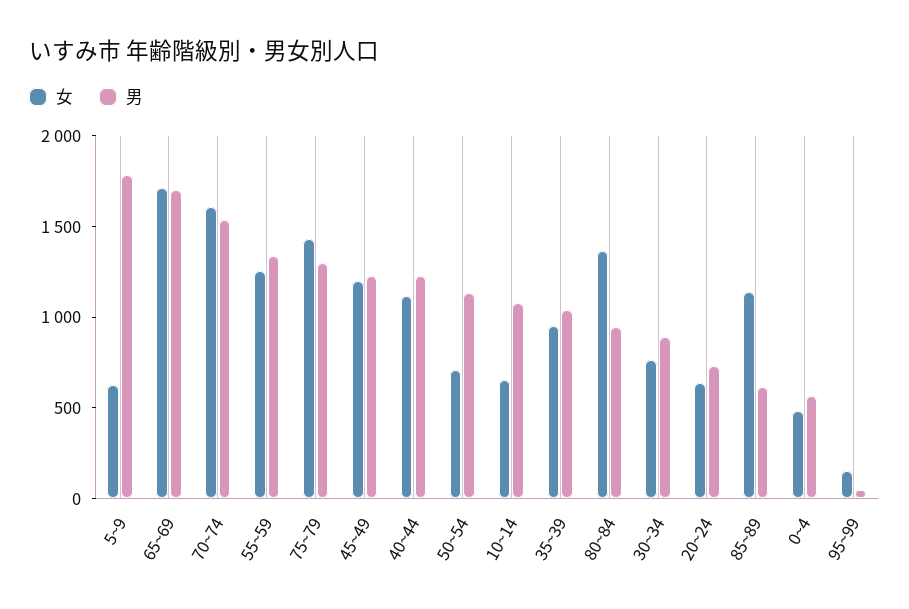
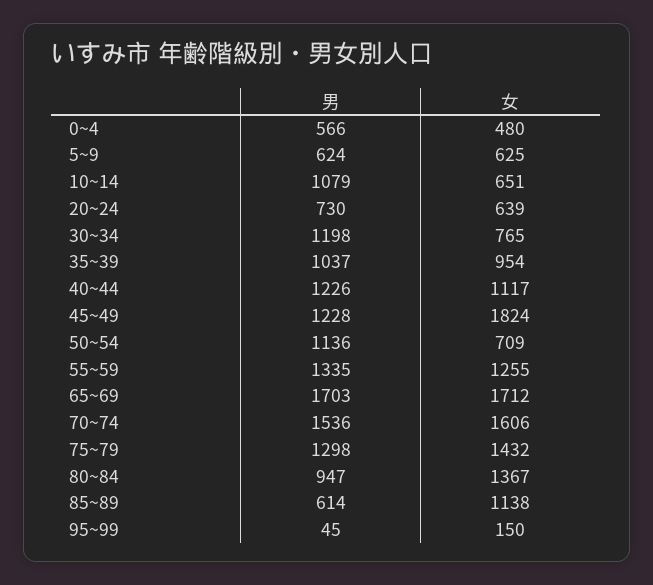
男, 5~9: 1800 -> 624
女, 45~49: 1200 -> 1824
男, 30~34: 900 -> 1198

